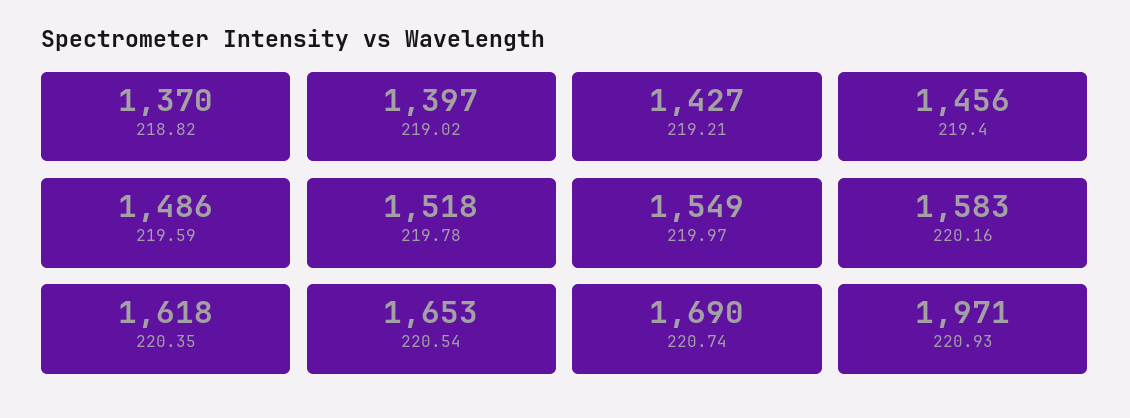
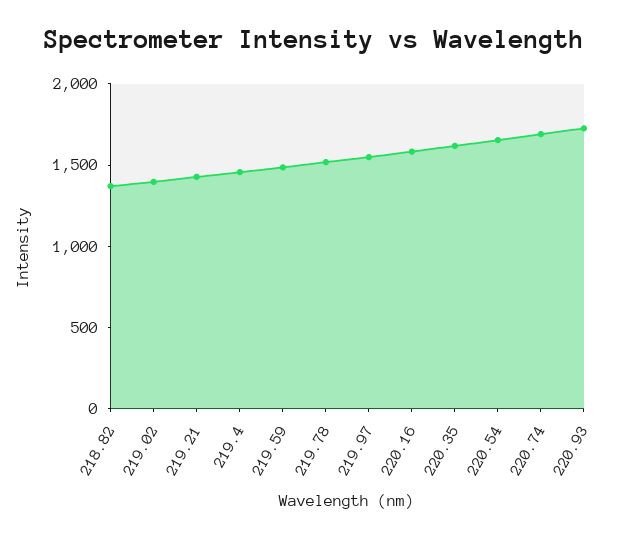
220.93: 1971 -> 1700

